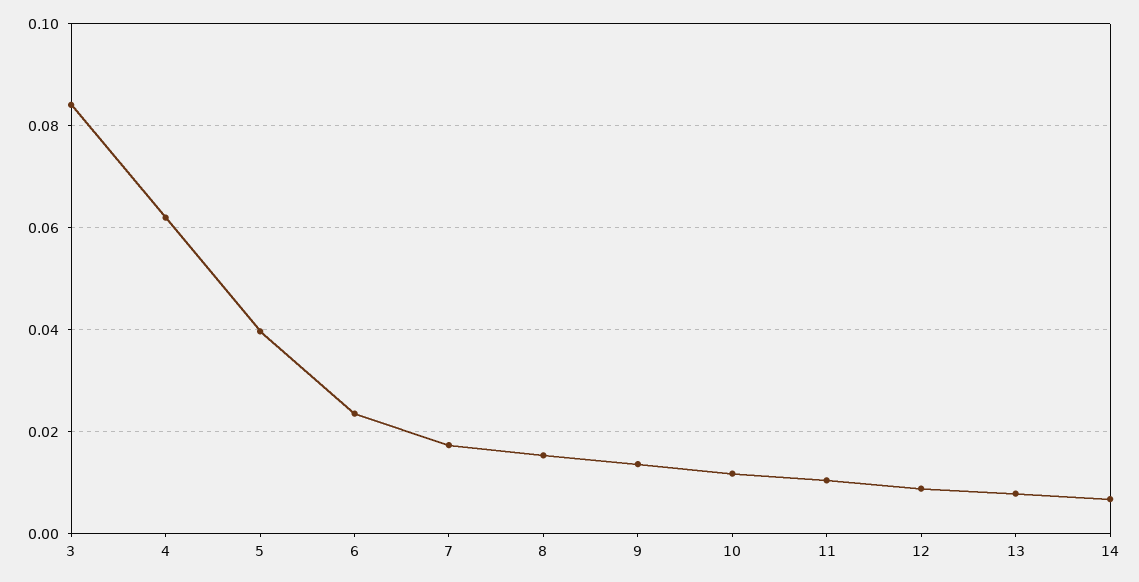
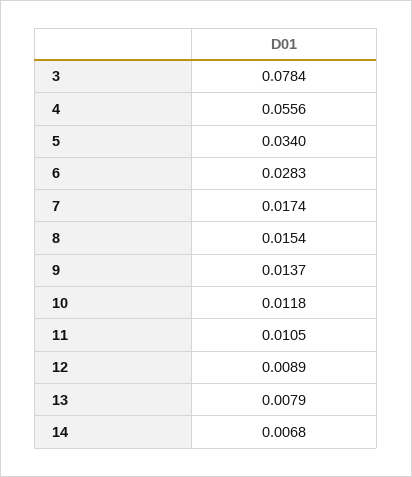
3: 0.084 -> 0.0784
4: 0.062 -> 0.0556
5: 0.04 -> 0.034
6: 0.024 -> 0.0283

